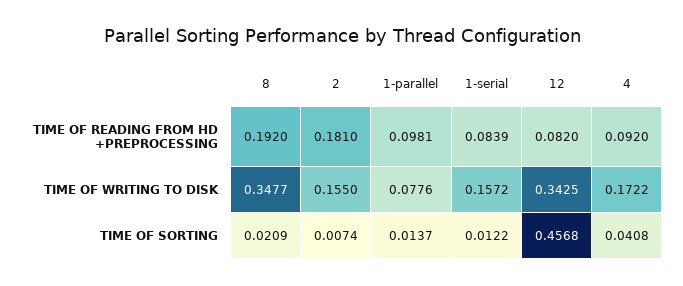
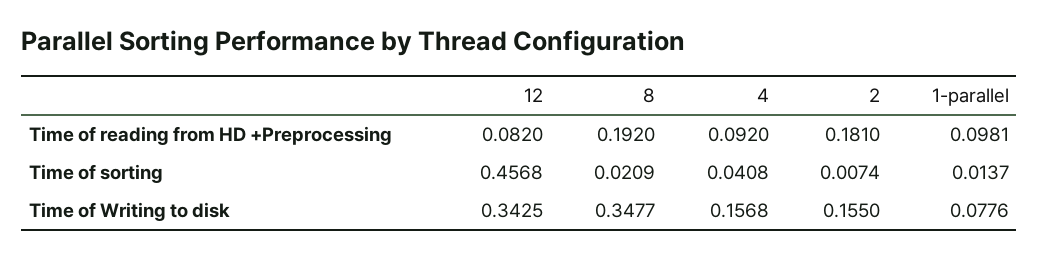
1-serial, TIME OF READING FROM HD +PREPROCESSING: 0.0839 -> none
1-serial, TIME OF WRITING TO DISK: 0.1572 -> none
4, TIME OF WRITING TO DISK: 0.1722 -> 0.1568
1-serial, TIME OF SORTING: 0.0122 -> none

